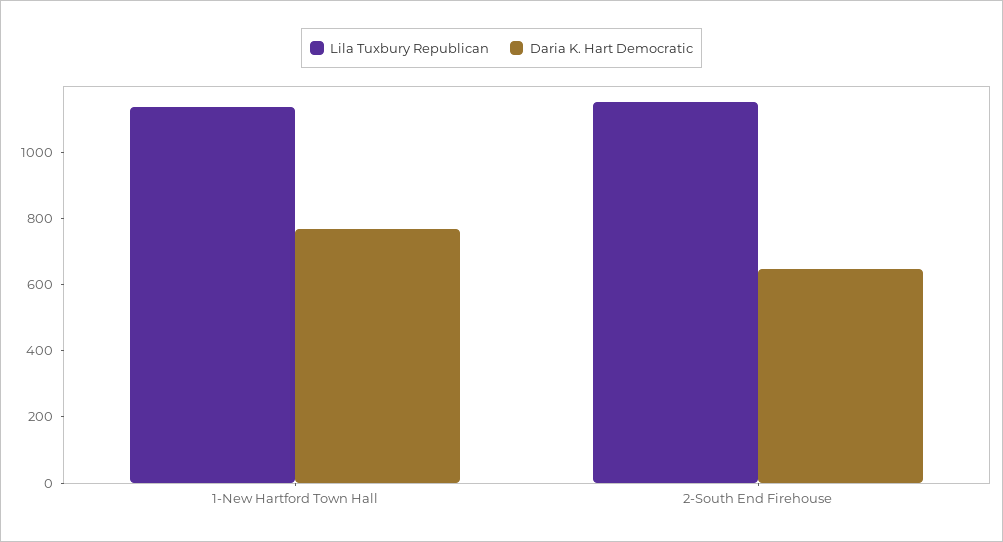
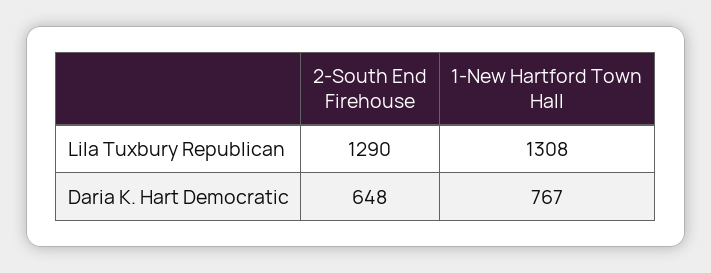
Lila Tuxbury Republican, 1-New Hartford Town Hall: 1150 -> 1308
Lila Tuxbury Republican, 2-South End Firehouse: 1150 -> 1290

